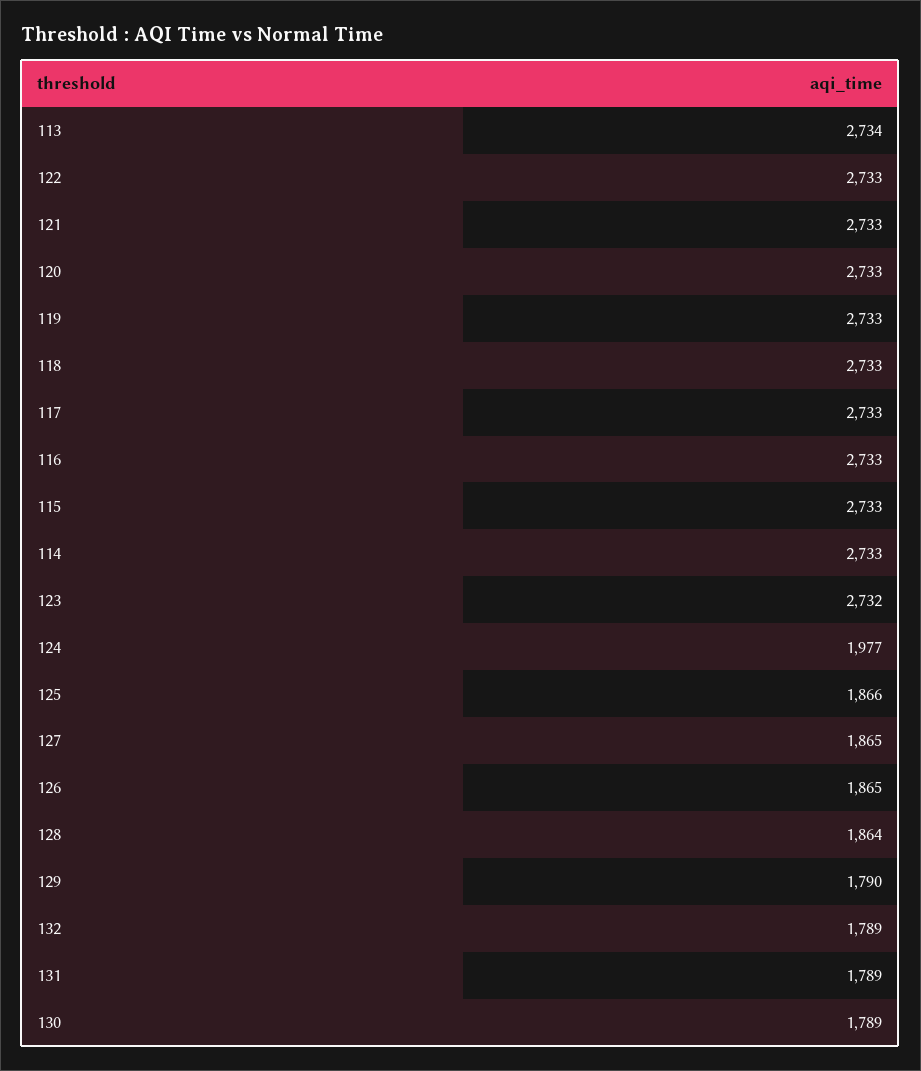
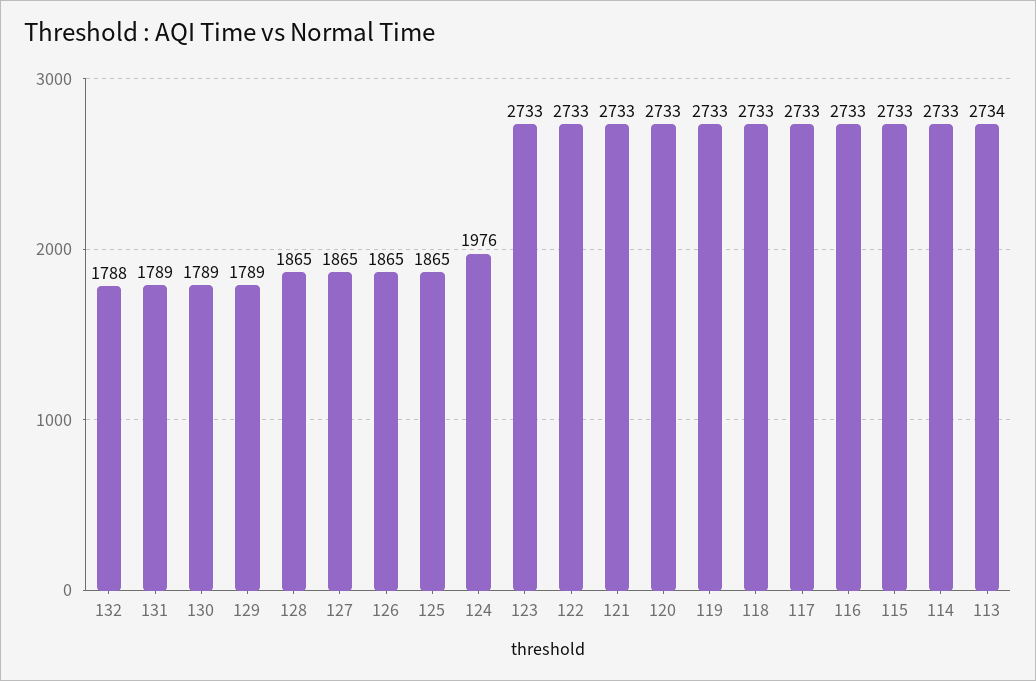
123: 2732 -> 2733
124: 1977 -> 1976
125: 1866 -> 1865
128: 1864 -> 1865
129: 1790 -> 1789
132: 1789 -> 1788

